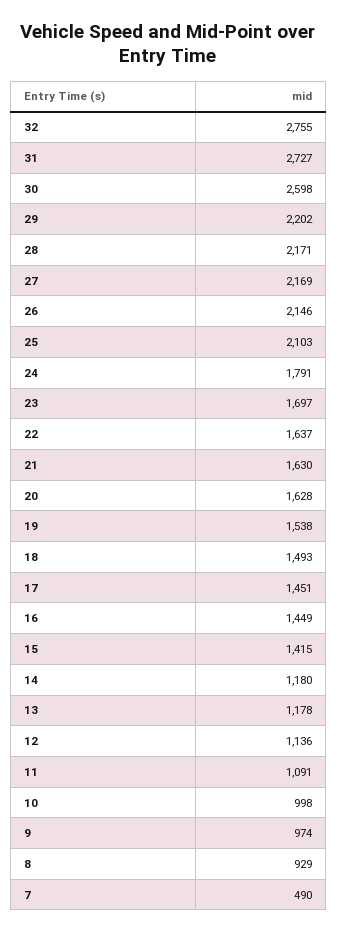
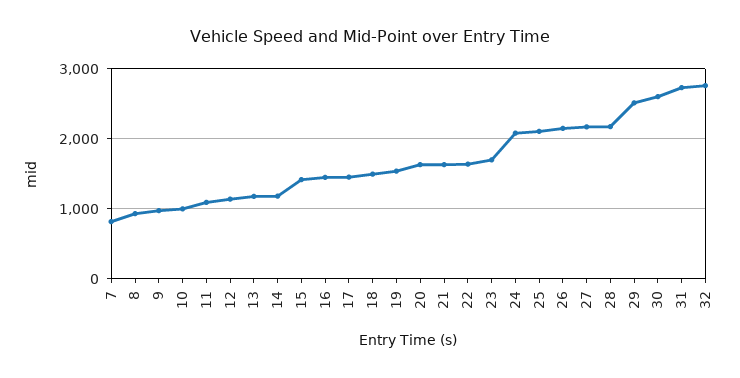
29: 2202 -> 2500
24: 1791 -> 2100
7: 490 -> 800

